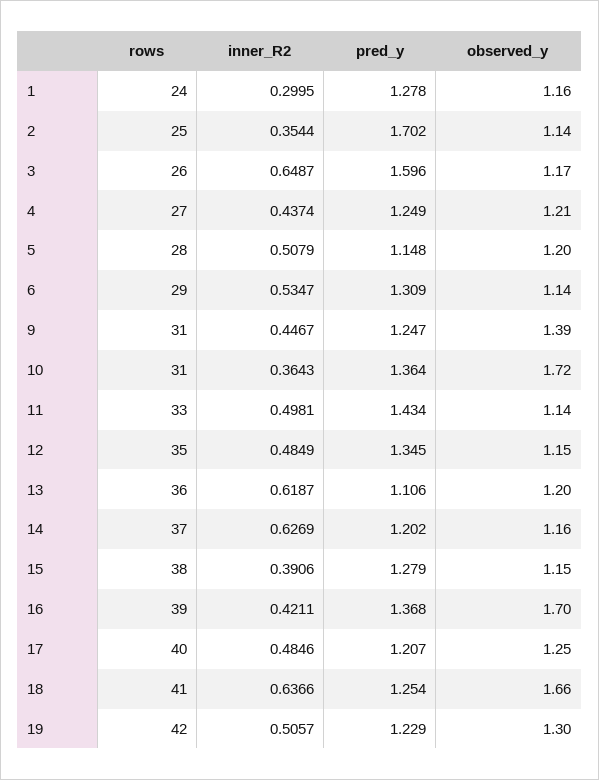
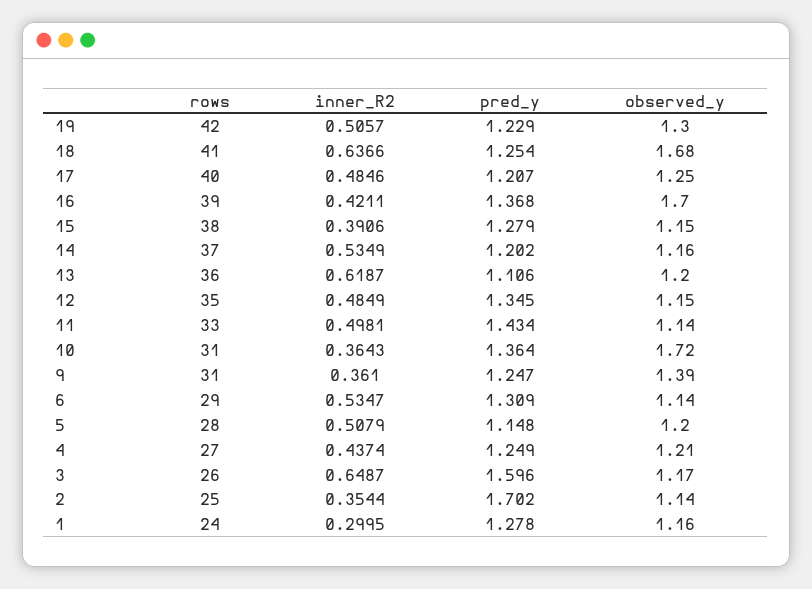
inner_R2, 9: 0.4467 -> 0.361
inner_R2, 14: 0.6269 -> 0.5349
observed_y, 18: 1.66 -> 1.68

